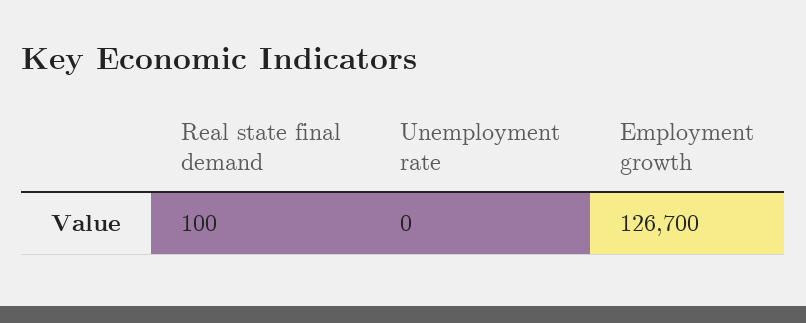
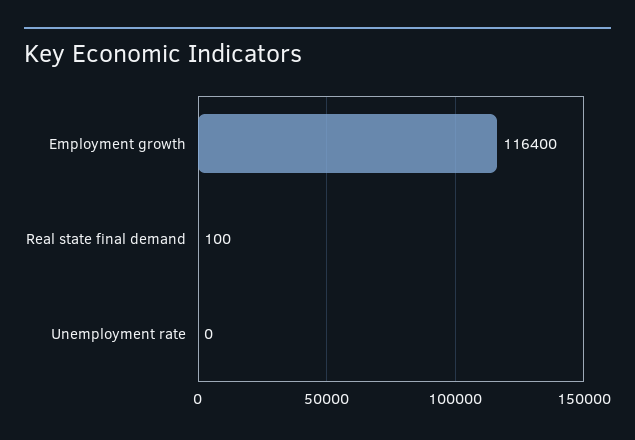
Employment growth: 126700 -> 116400

